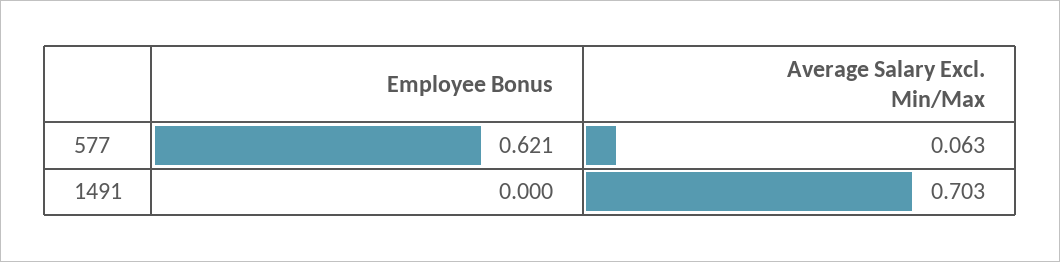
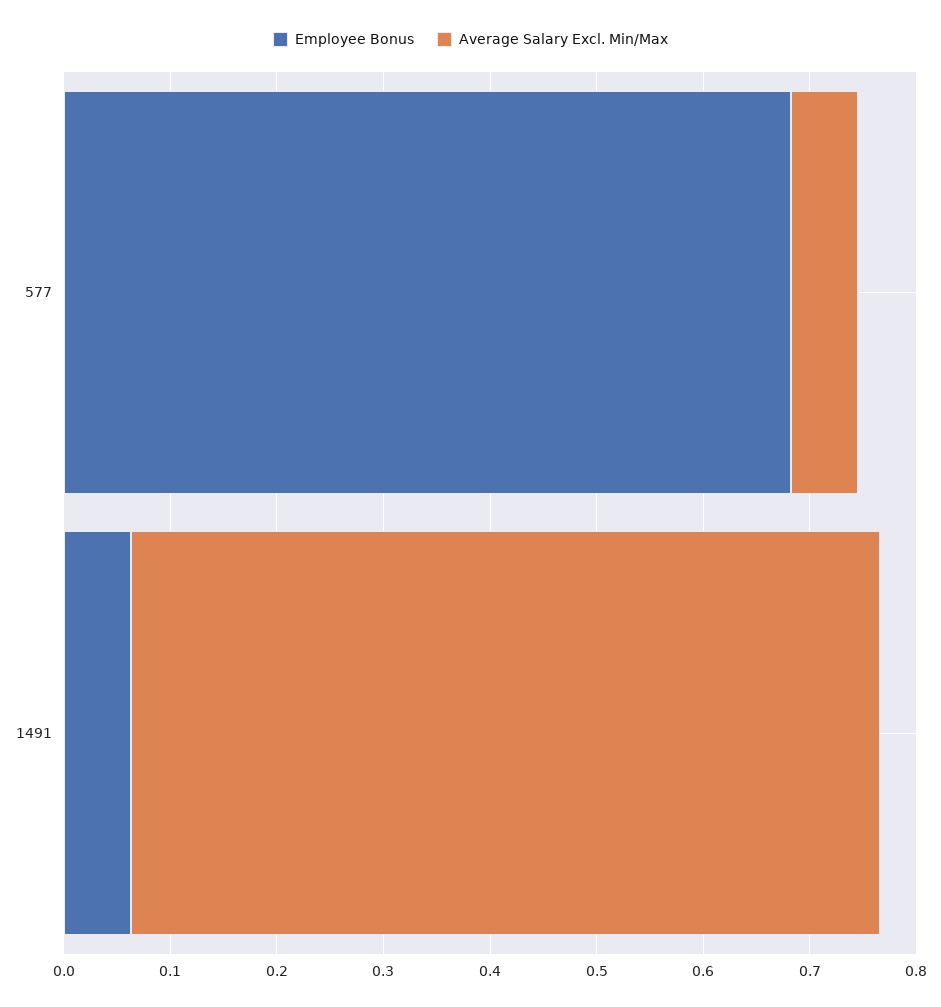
Employee Bonus, 577: 0.621 -> 0.68
Employee Bonus, 1491: 0 -> 0.06

